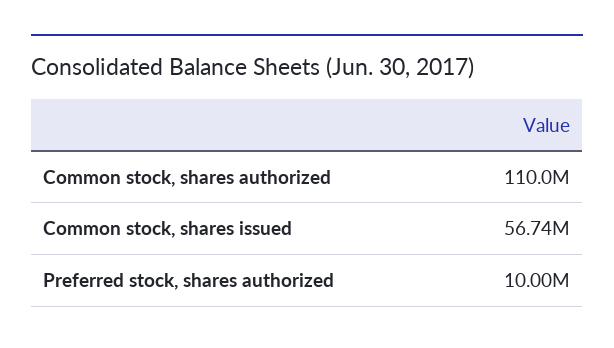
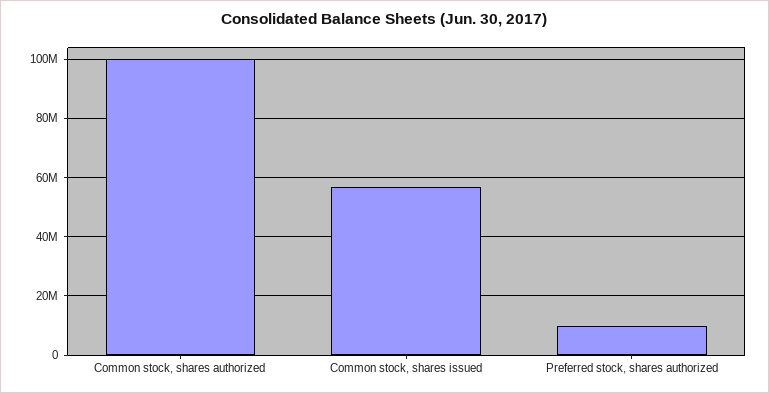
Common stock, shares authorized: 110000000 -> 100000000

